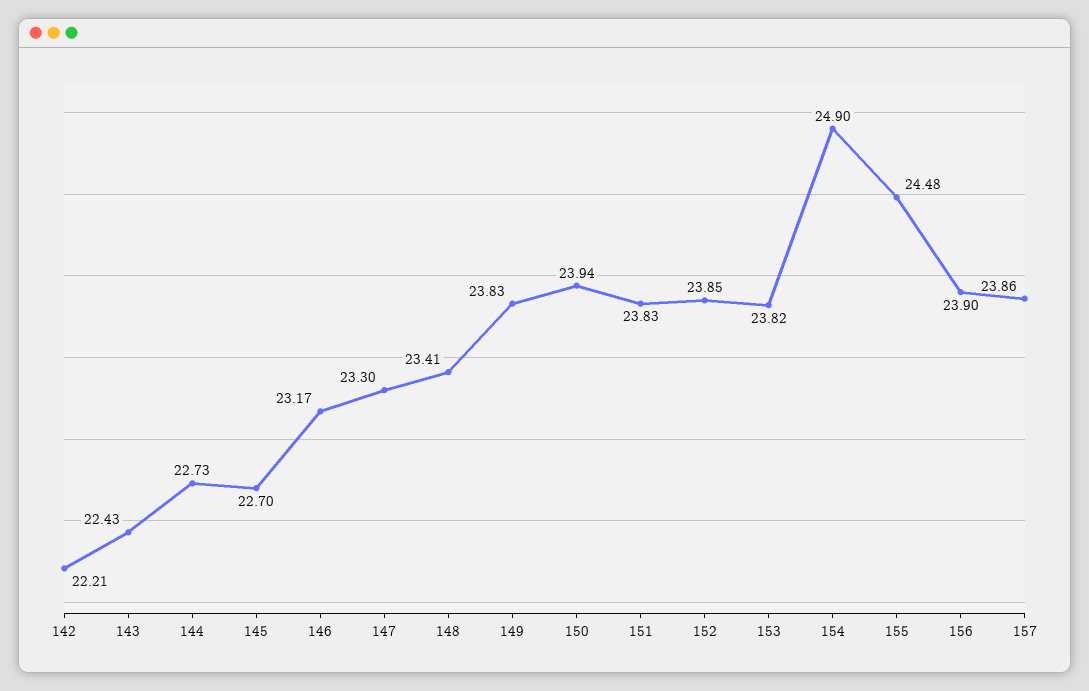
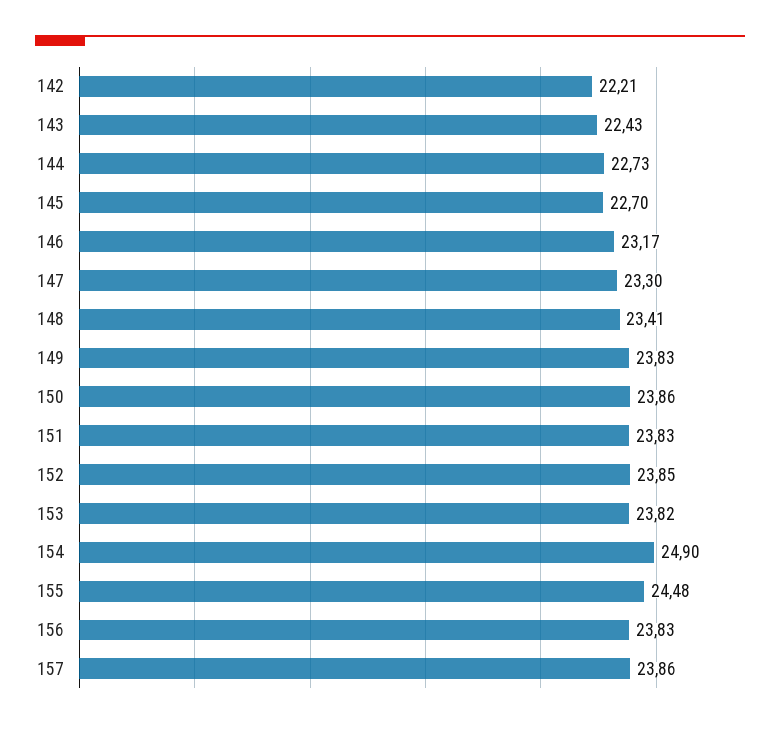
150: 23.94 -> 23.86
156: 23.9 -> 23.83

